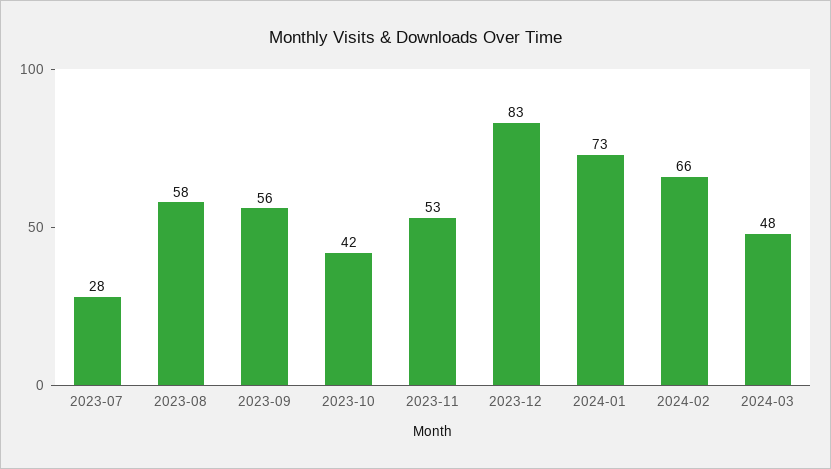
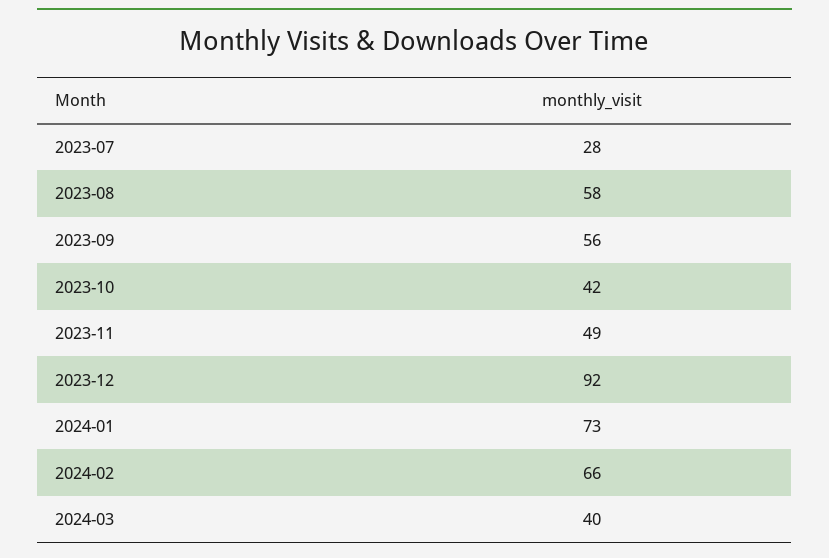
2023-11: 53 -> 49
2023-12: 83 -> 92
2024-03: 48 -> 40

